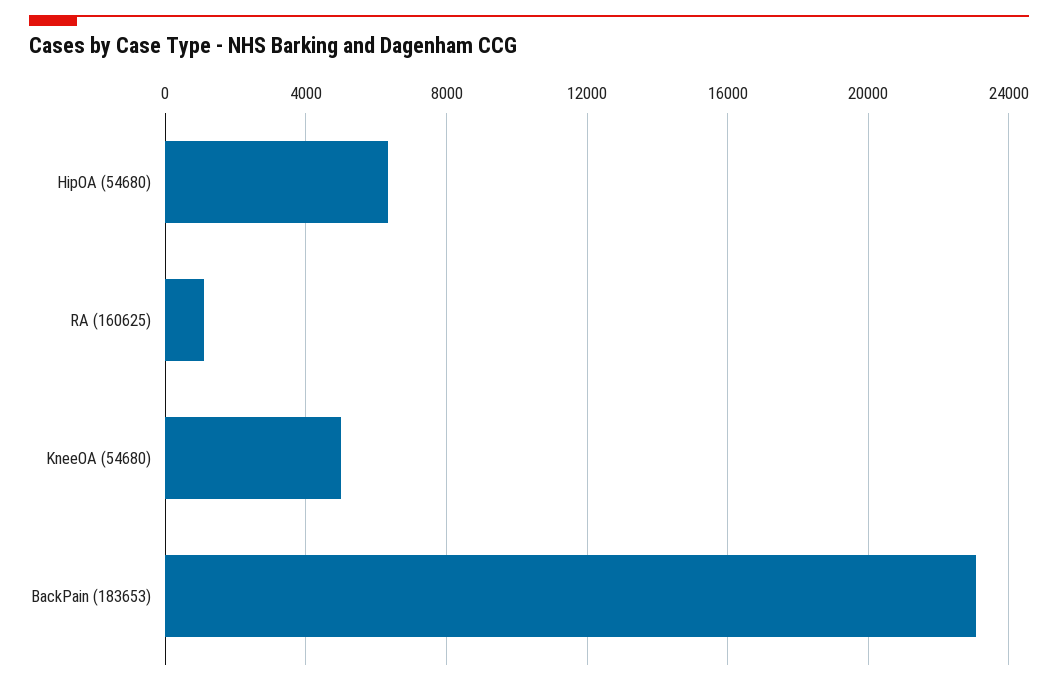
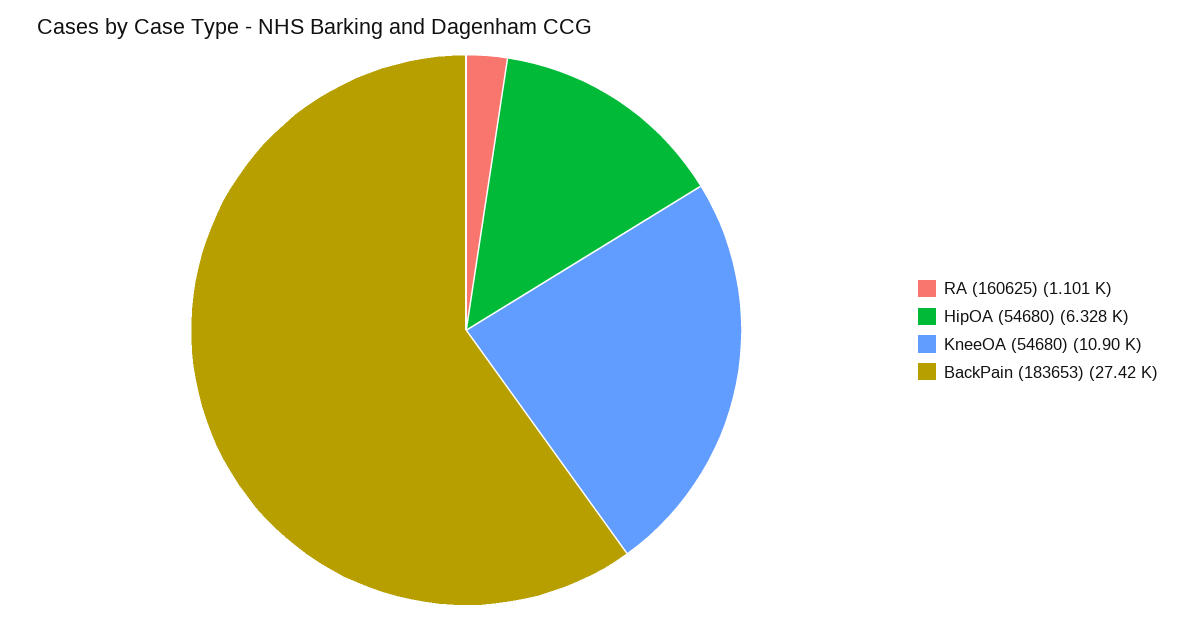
KneeOA (54680): 5000 -> 10900
BackPain (183653): 23000 -> 27420

